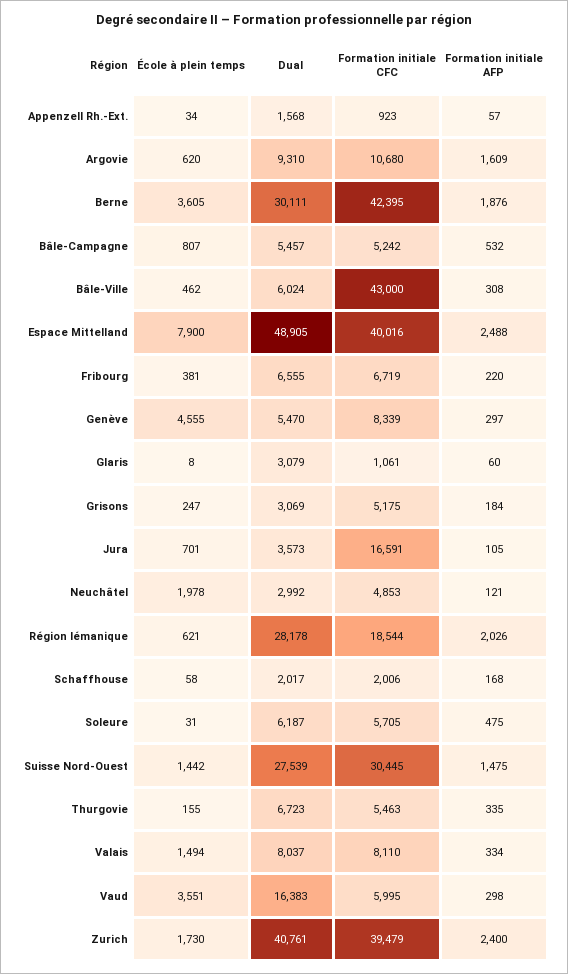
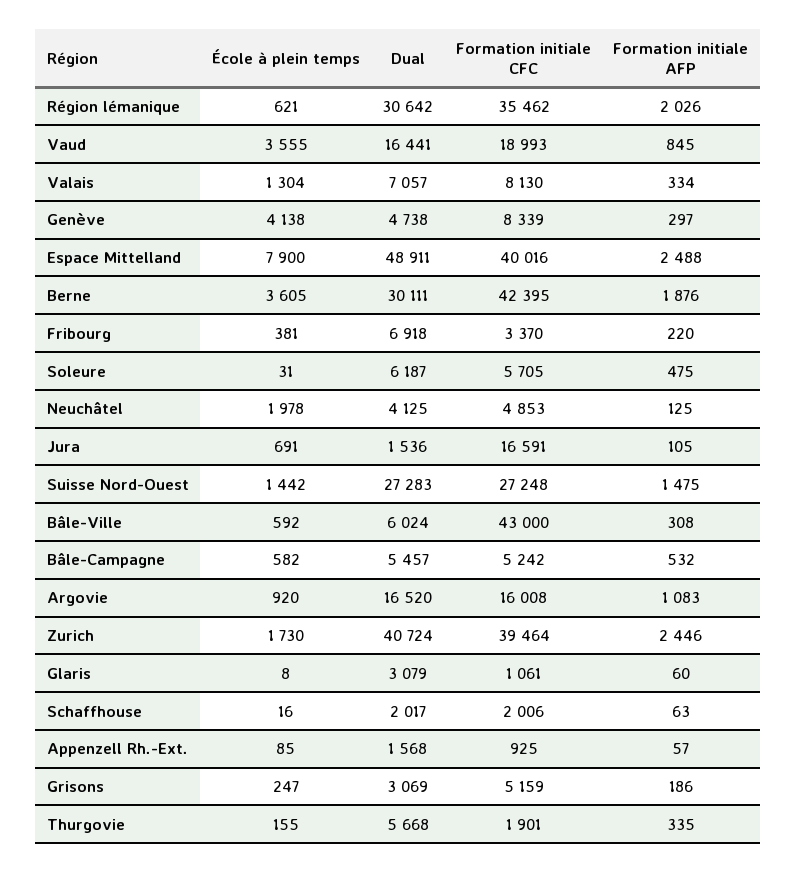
École à plein temps, Appenzell Rh.-Ext.: 34 -> 85
Formation initiale CFC, Appenzell Rh.-Ext.: 923 -> 925
École à plein temps, Argovie: 620 -> 920
Dual, Argovie: 9310 -> 16520
Formation initiale CFC, Argovie: 10680 -> 16008
Formation initiale AFP, Argovie: 1609 -> 1083
École à plein temps, Bâle-Campagne: 807 -> 582
École à plein temps, Bâle-Ville: 462 -> 592
Dual, Espace Mittelland: 48905 -> 48911
Dual, Fribourg: 6555 -> 6918
Formation initiale CFC, Fribourg: 6719 -> 3370
École à plein temps, Genève: 4555 -> 4138
Dual, Genève: 5470 -> 4738
Formation initiale CFC, Grisons: 5175 -> 5159
Formation initiale AFP, Grisons: 184 -> 186
École à plein temps, Jura: 701 -> 691
Dual, Jura: 3573 -> 1536
Dual, Neuchâtel: 2992 -> 4125
Formation initiale AFP, Neuchâtel: 121 -> 125
Dual, Région lémanique: 28178 -> 30642
Formation initiale CFC, Région lémanique: 18544 -> 35462
École à plein temps, Schaffhouse: 58 -> 16
Formation initiale AFP, Schaffhouse: 168 -> 63
Dual, Suisse Nord-Ouest: 27539 -> 27283
Formation initiale CFC, Suisse Nord-Ouest: 30445 -> 27248
Dual, Thurgovie: 6723 -> 5668
Formation initiale CFC, Thurgovie: 5463 -> 1901
École à plein temps, Valais: 1494 -> 1304
Dual, Valais: 8037 -> 7057
Formation initiale CFC, Valais: 8110 -> 8130
École à plein temps, Vaud: 3551 -> 3555
Dual, Vaud: 16383 -> 16441
Formation initiale CFC, Vaud: 5995 -> 18993
Formation initiale AFP, Vaud: 298 -> 845
Dual, Zurich: 40761 -> 40724
Formation initiale CFC, Zurich: 39479 -> 39464
Formation initiale AFP, Zurich: 2400 -> 2446

